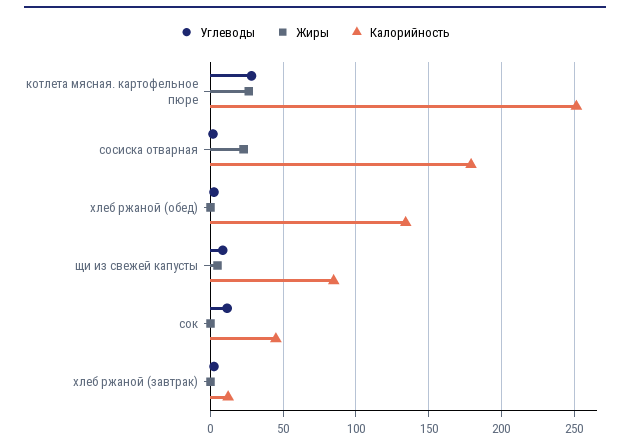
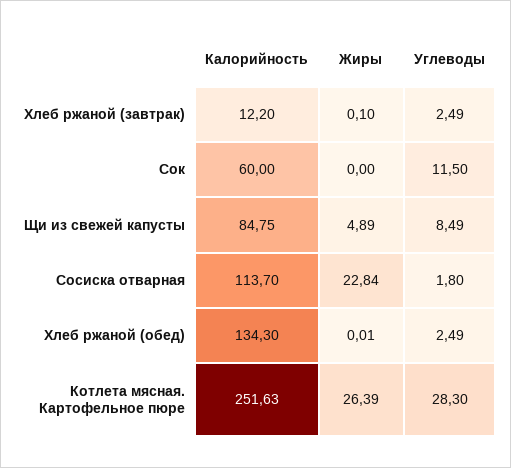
Калорийность, сосиска отварная: 180 -> 113.7
Калорийность, сок: 45 -> 60

